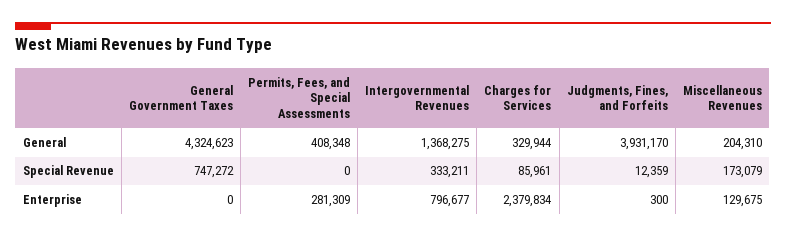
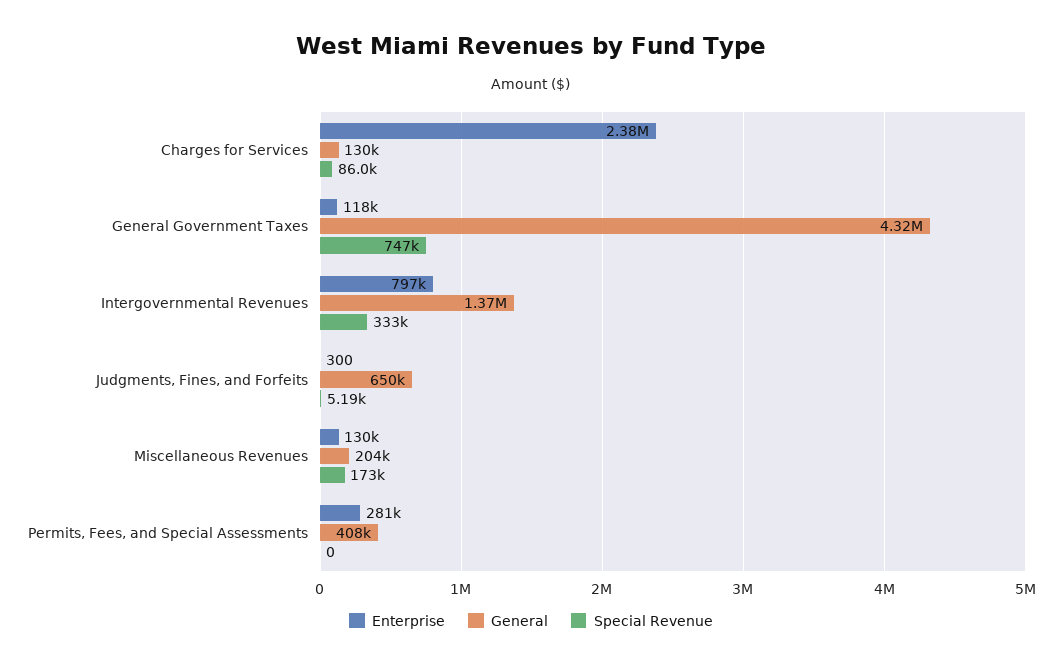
General, Charges for Services: 329944 -> 130000
General, Judgments, Fines, and Forfeits: 3931170 -> 650000
Special Revenue, Judgments, Fines, and Forfeits: 12359 -> 5190
Enterprise, General Government Taxes: 0 -> 118000

